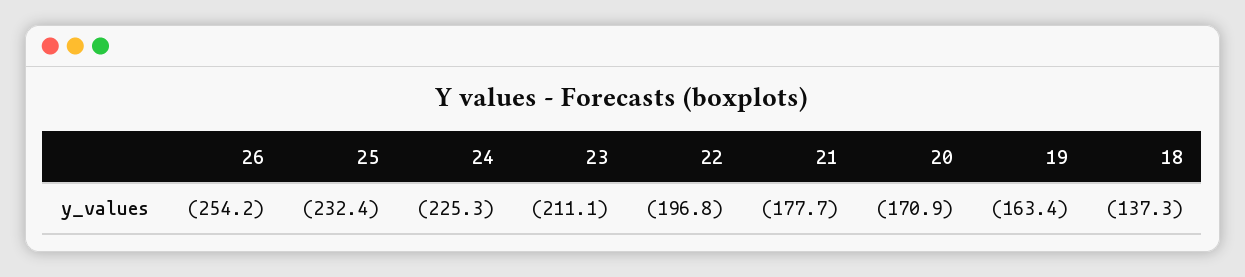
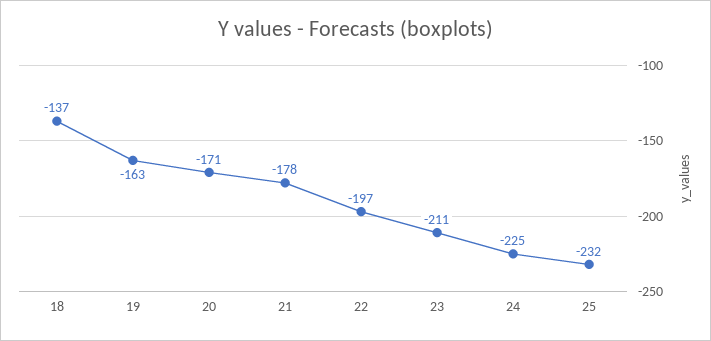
26: -254.2 -> none

